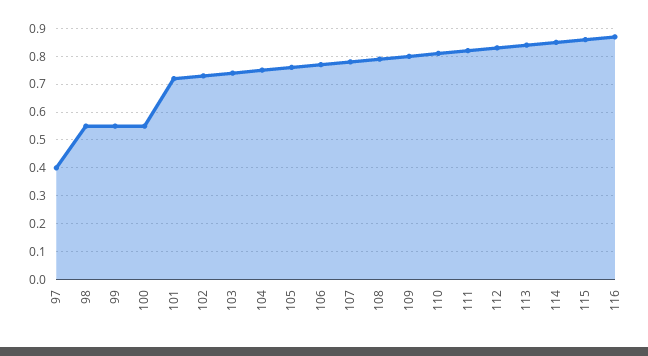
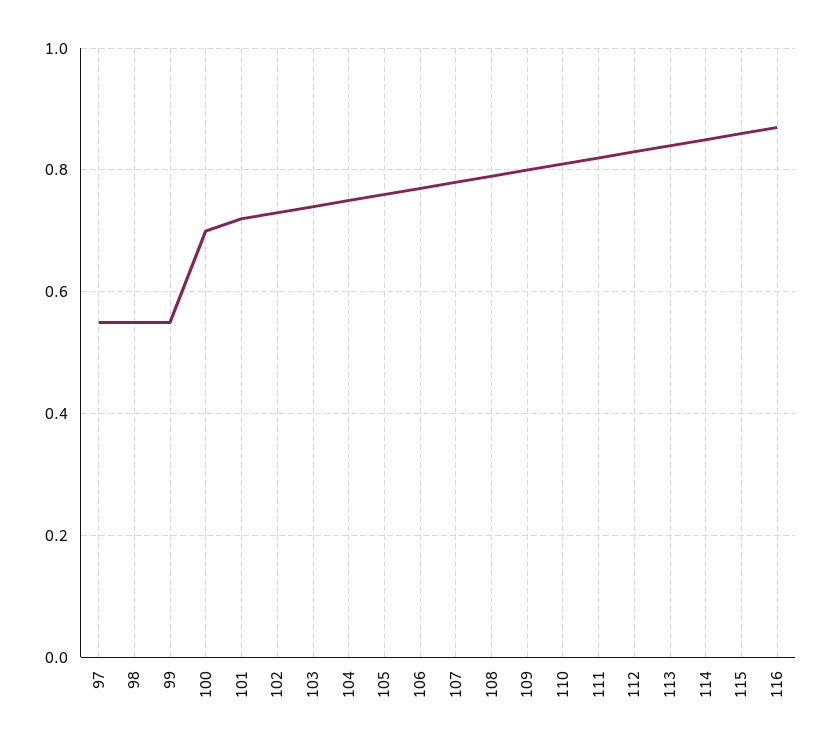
97: 0.4 -> 0.55
100: 0.55 -> 0.7

